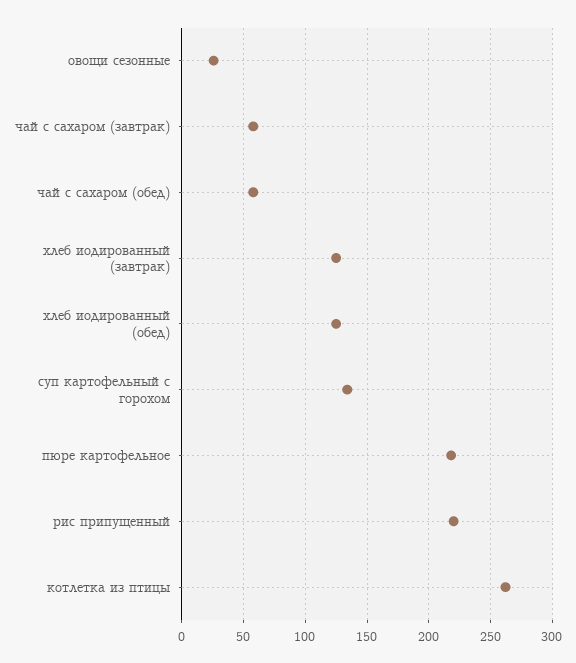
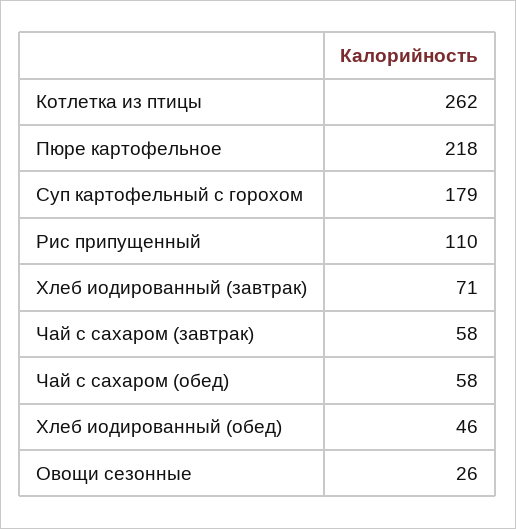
хлеб иодированный (завтрак): 125 -> 71
хлеб иодированный (обед): 125 -> 46
суп картофельный с горохом: 135 -> 179
рис припущенный: 220 -> 110

